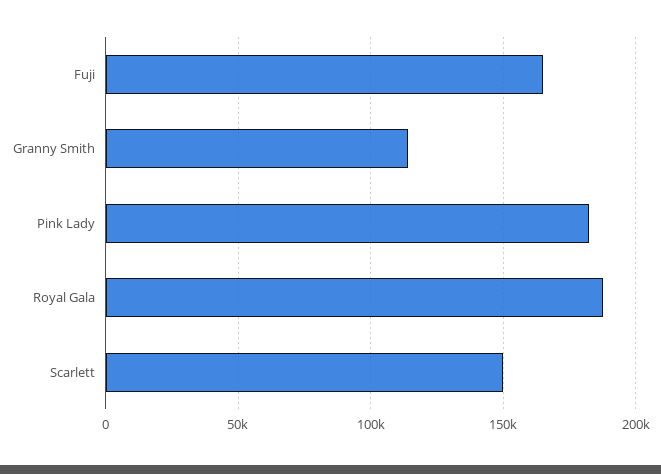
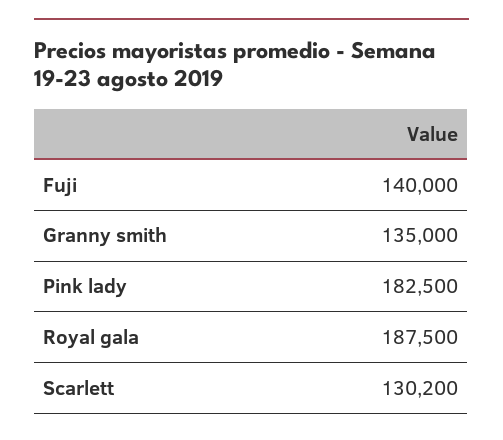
Fuji: 165000 -> 140000
Granny Smith: 115000 -> 135000
Scarlett: 150000 -> 130200

